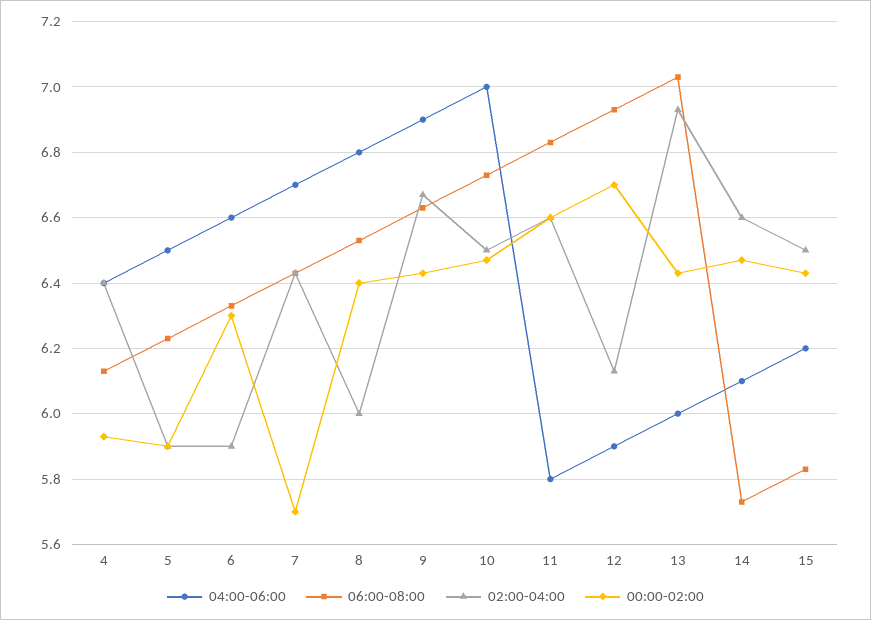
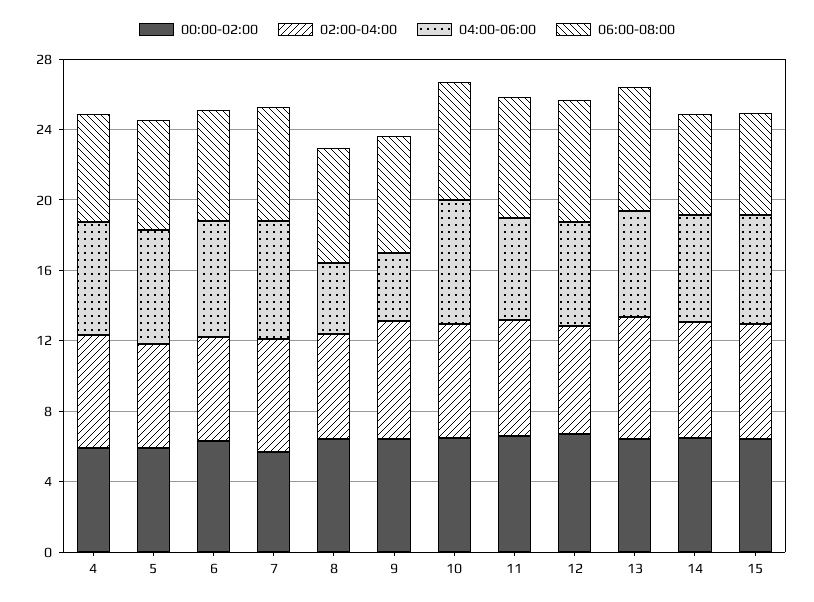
04:00-06:00, 8: 6.8 -> 4
04:00-06:00, 9: 6.9 -> 4

